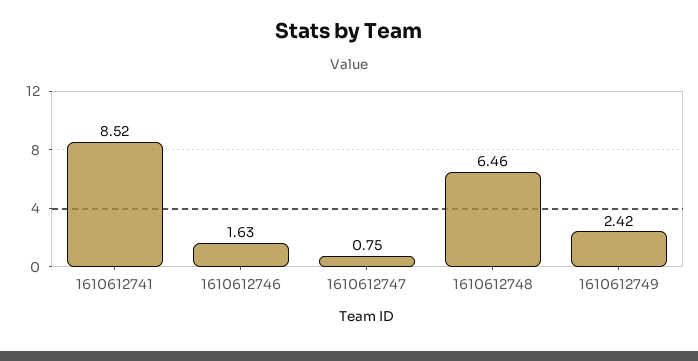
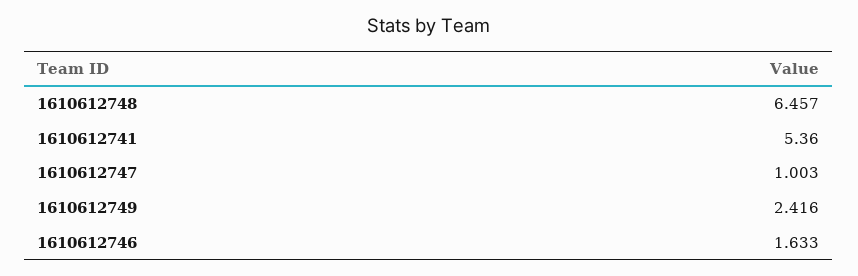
1610612741: 8.52 -> 5.36
1610612747: 0.75 -> 1.003

